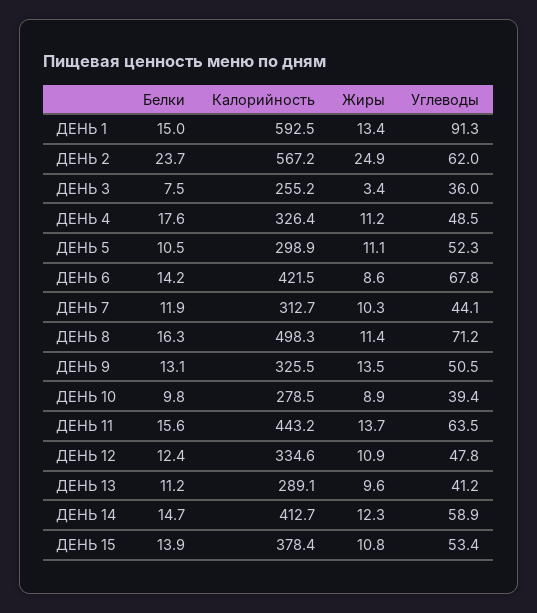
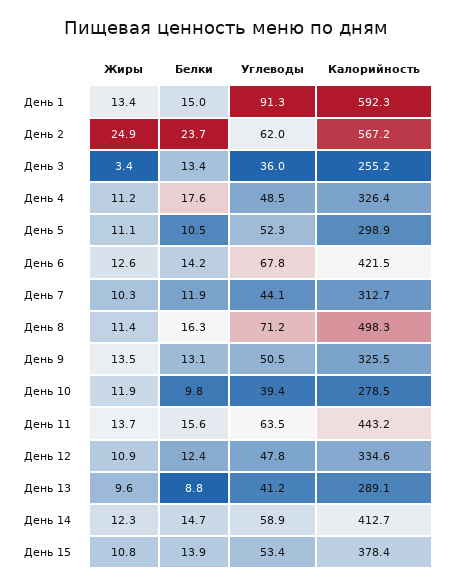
Калорийность, ДЕНЬ 1: 592.5 -> 592.3
Белки, ДЕНЬ 3: 7.5 -> 13.4
Жиры, ДЕНЬ 6: 8.6 -> 12.6
Жиры, ДЕНЬ 10: 8.9 -> 11.9
Белки, ДЕНЬ 13: 11.2 -> 8.8

